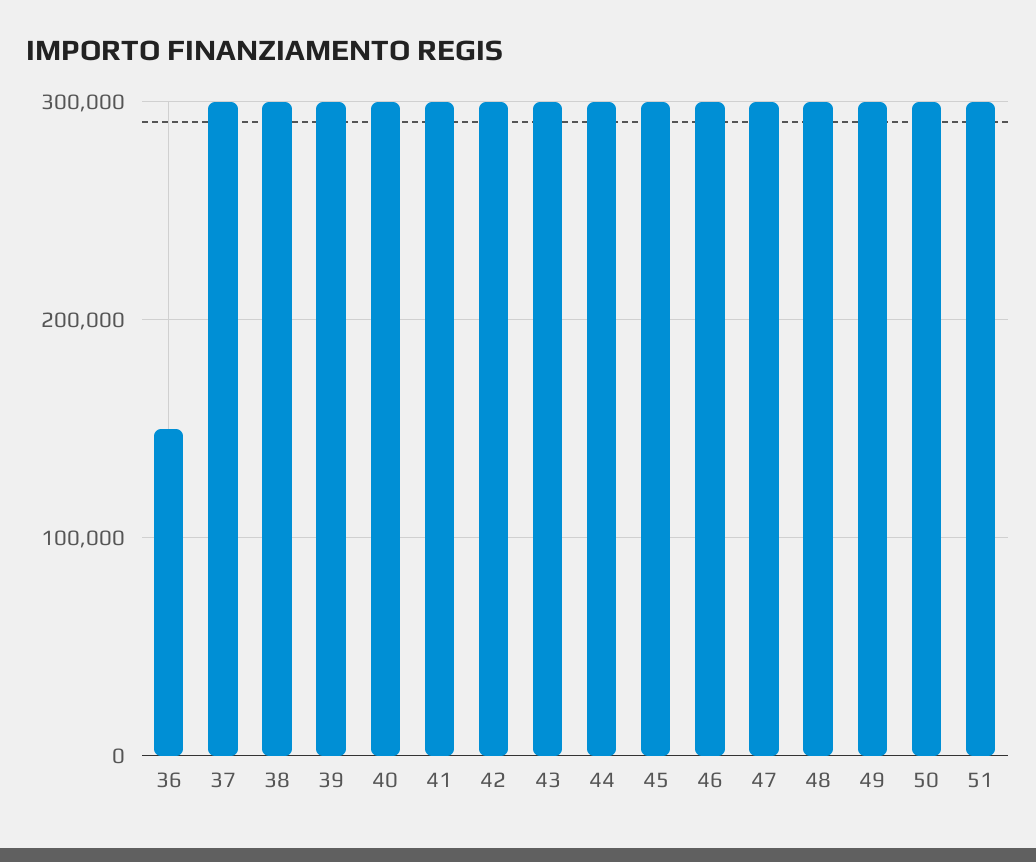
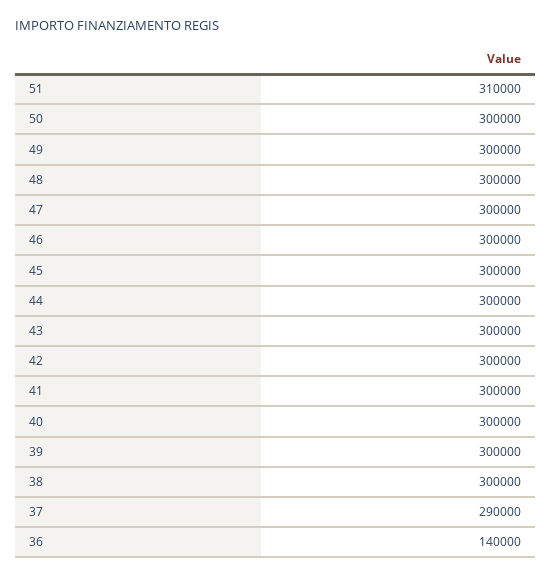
36: 150000 -> 140000
37: 300000 -> 290000
51: 300000 -> 310000

